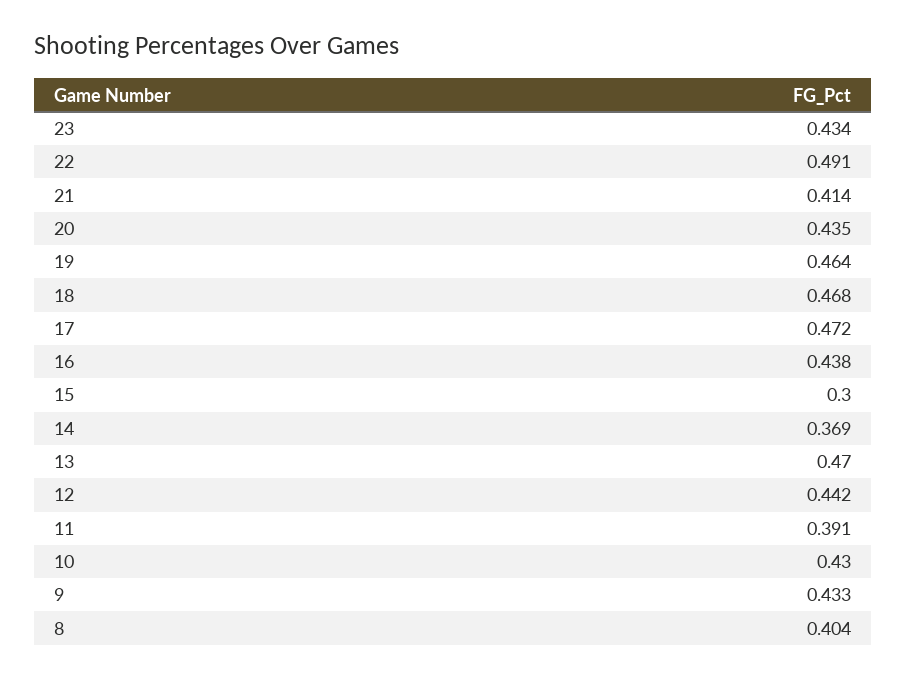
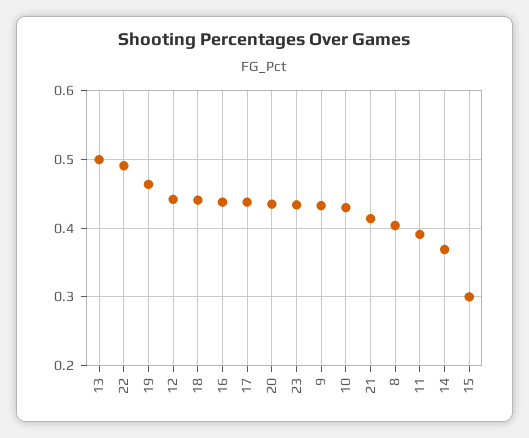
18: 0.468 -> 0.44
17: 0.472 -> 0.44
13: 0.47 -> 0.5

